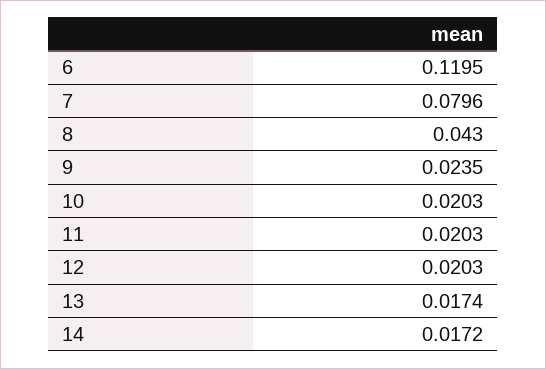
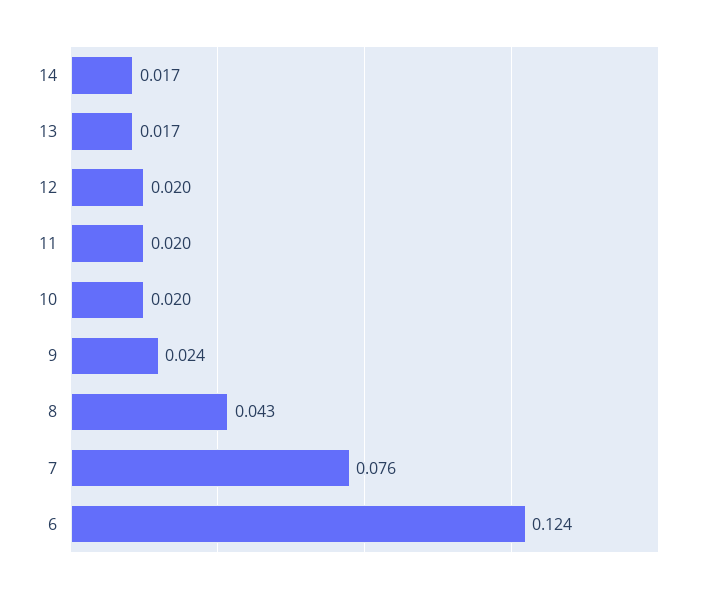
6: 0.1195 -> 0.124
7: 0.0796 -> 0.076

